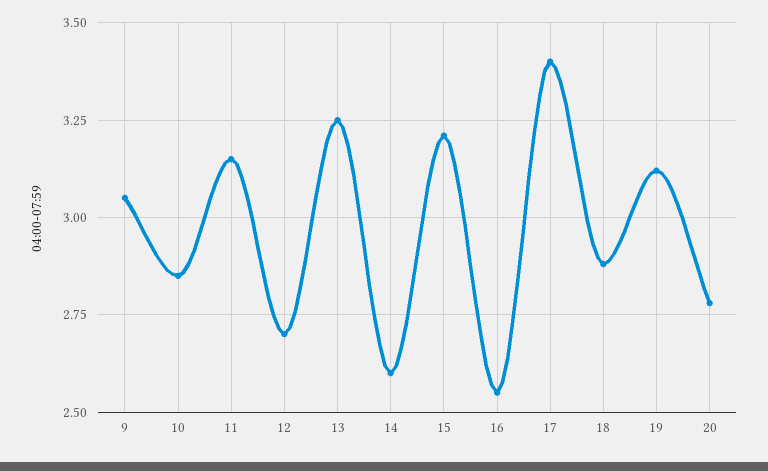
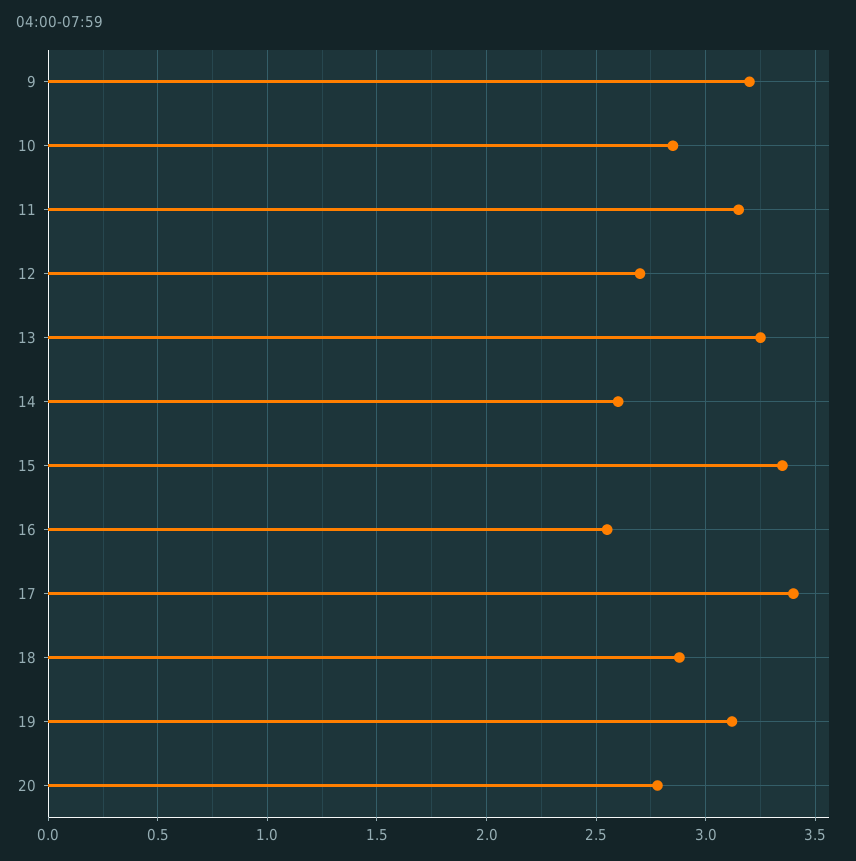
9: 3.05 -> 3.2
15: 3.2 -> 3.35

